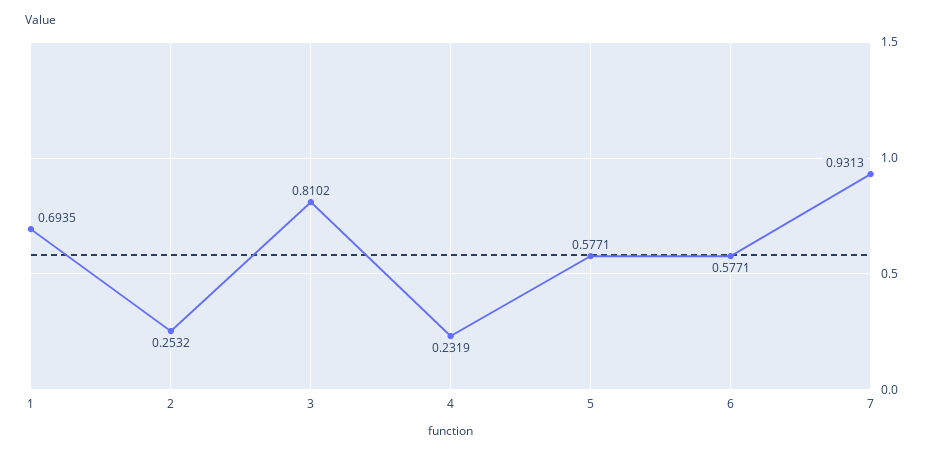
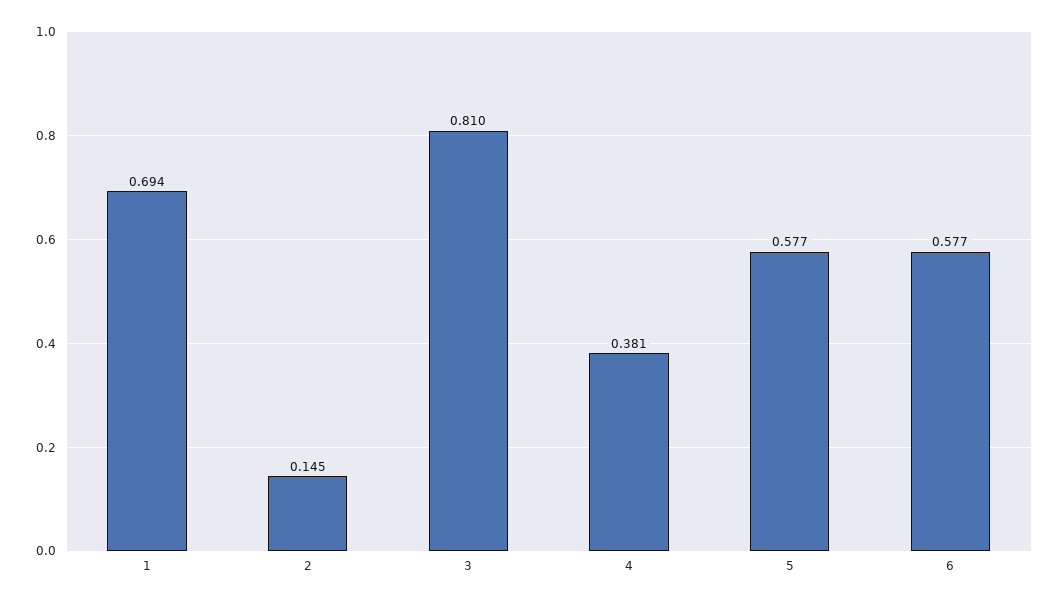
2: 0.2532 -> 0.145
4: 0.2319 -> 0.381
7: 0.9313 -> none

